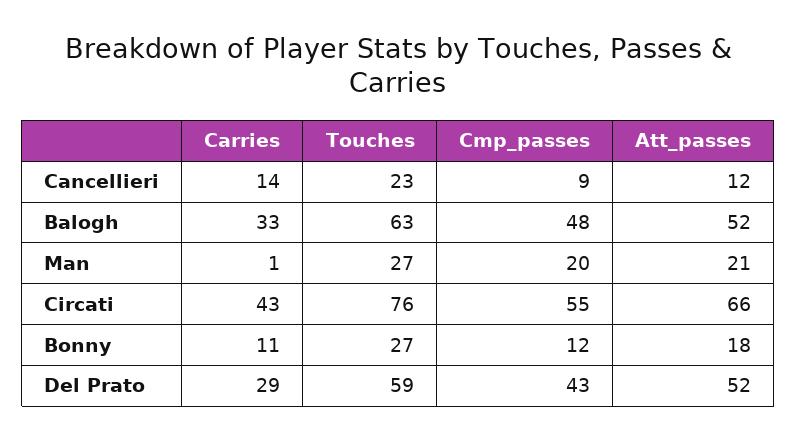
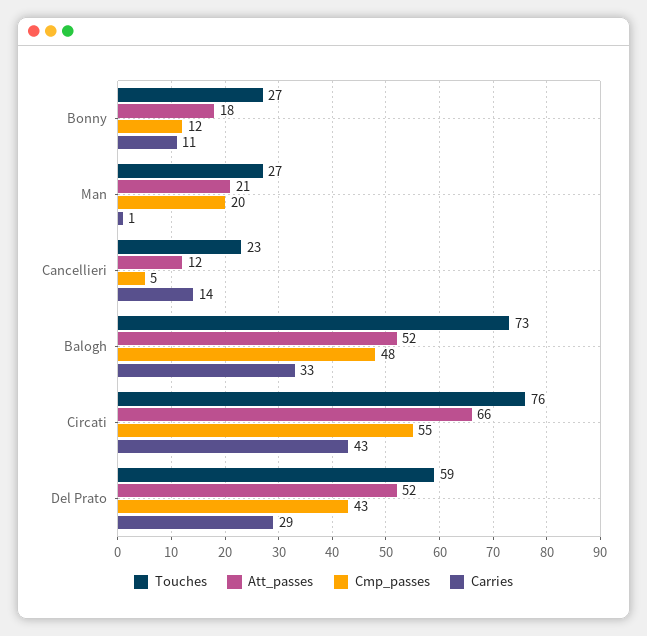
Cmp_passes, Cancellieri: 9 -> 5
Touches, Balogh: 63 -> 73

